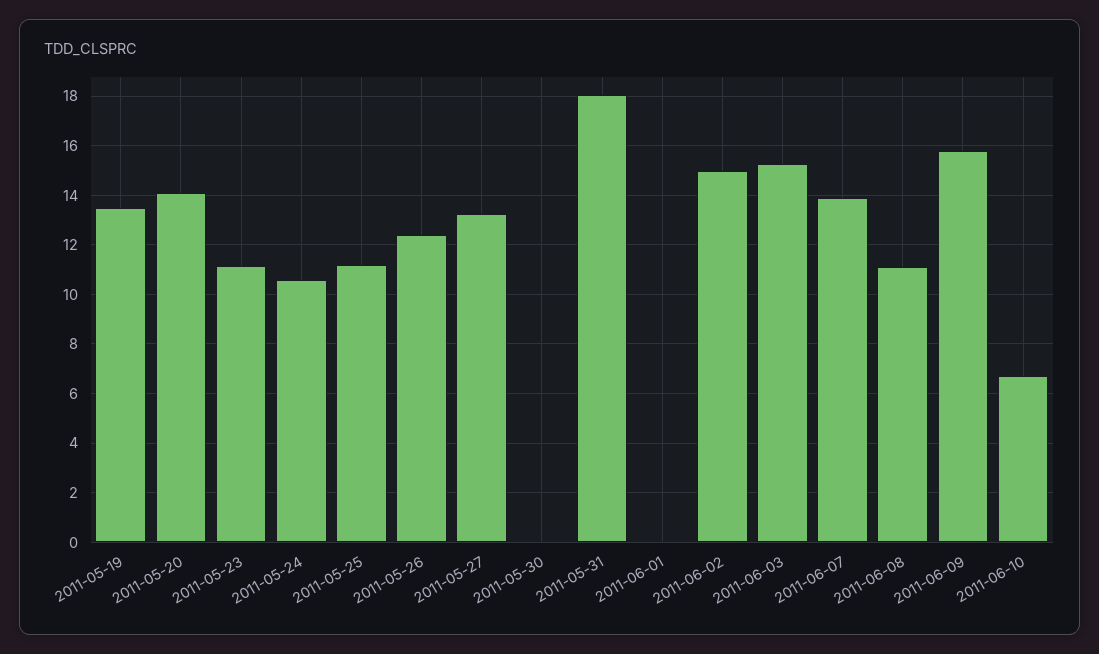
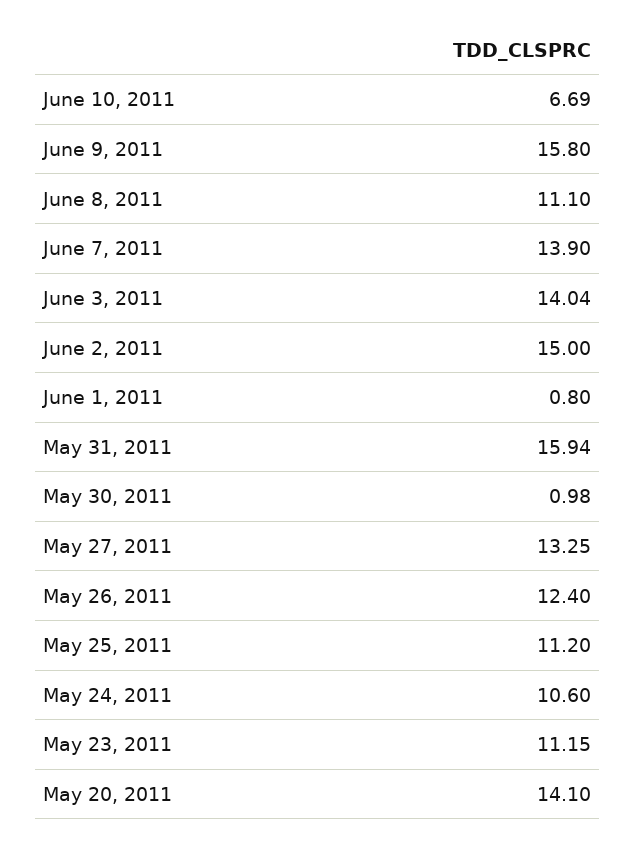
2011-05-19: 13.5 -> none
2011-05-30: 0 -> 0.98
2011-05-31: 18 -> 15.94
2011-06-01: 0 -> 0.8
2011-06-03: 15.25 -> 14.04

